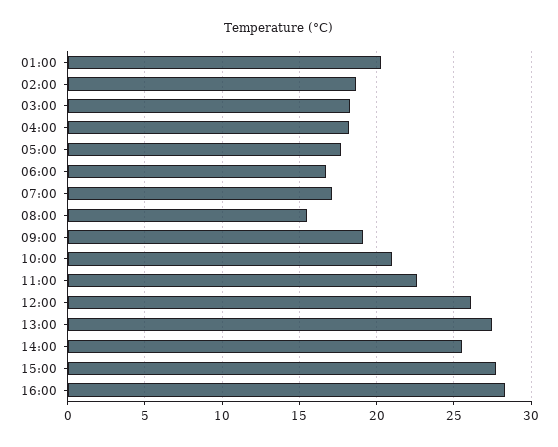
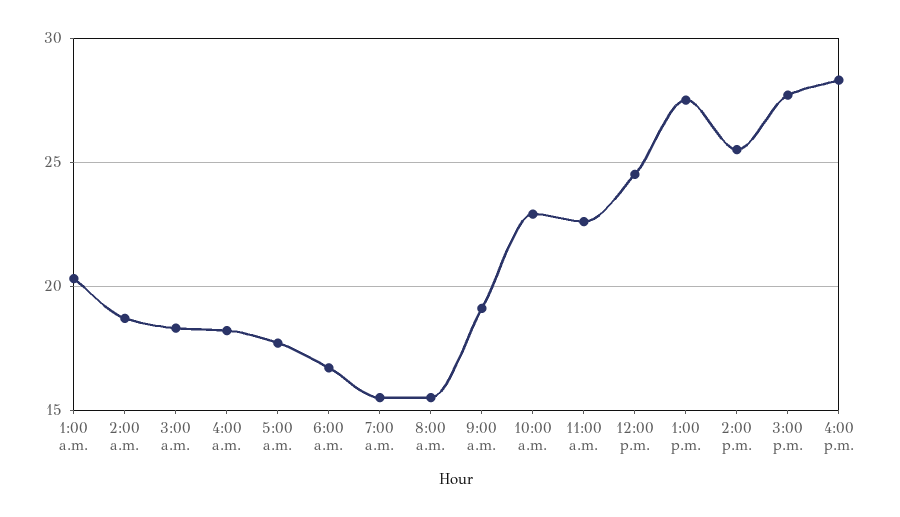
07:00: 17 -> 15.5
10:00: 21 -> 23
12:00: 26 -> 24.5

